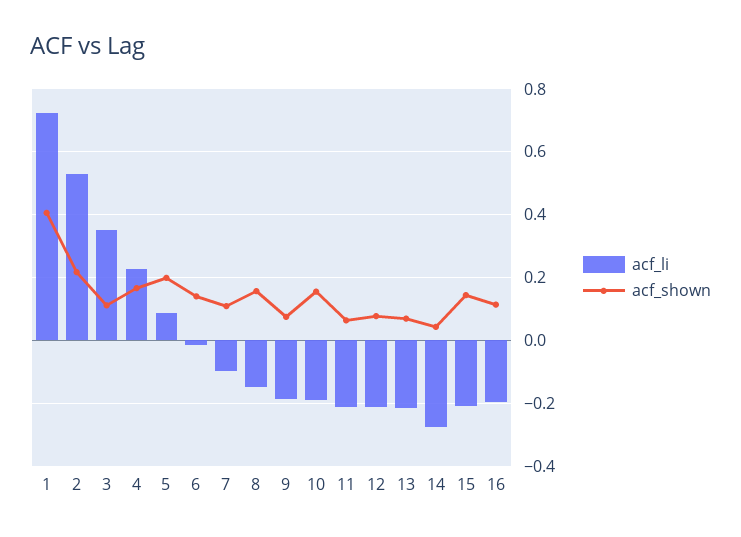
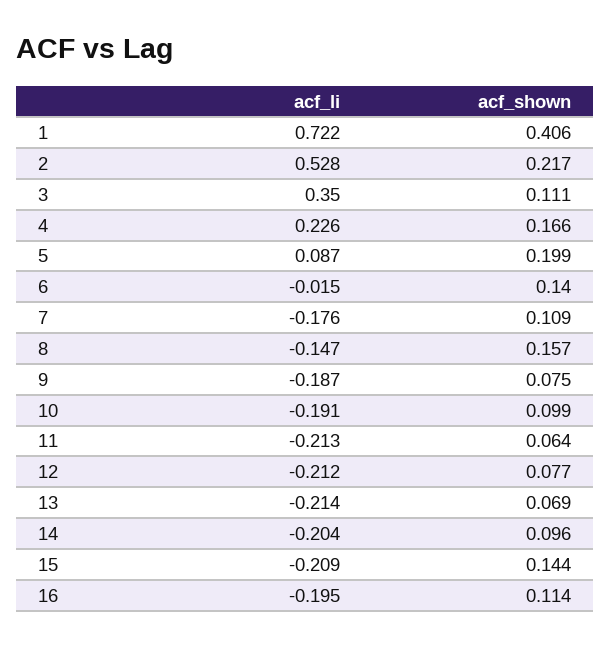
acf_li, 7: -0.1 -> -0.176
acf_shown, 10: 0.16 -> 0.099
acf_li, 14: -0.28 -> -0.204
acf_shown, 14: 0.04 -> 0.096

